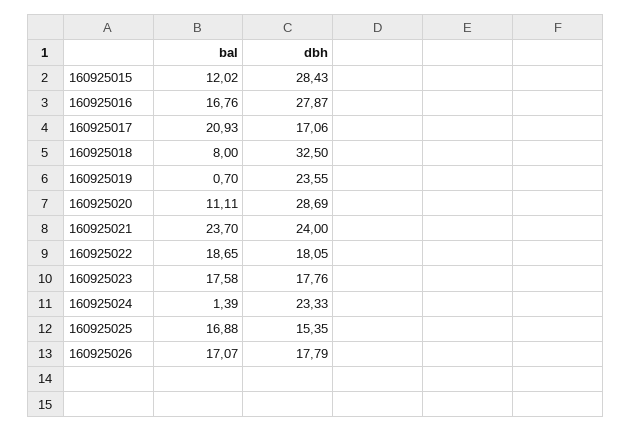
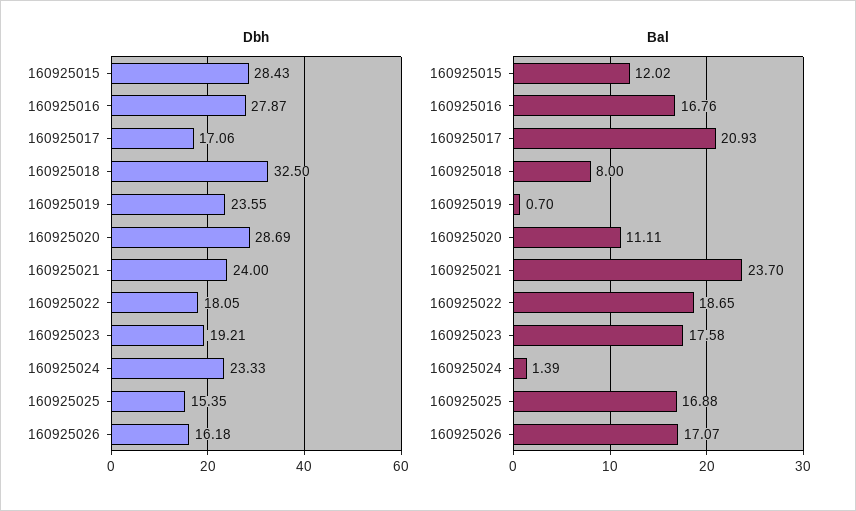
dbh, 160925023: 17.76 -> 19.21
dbh, 160925026: 17.79 -> 16.18

